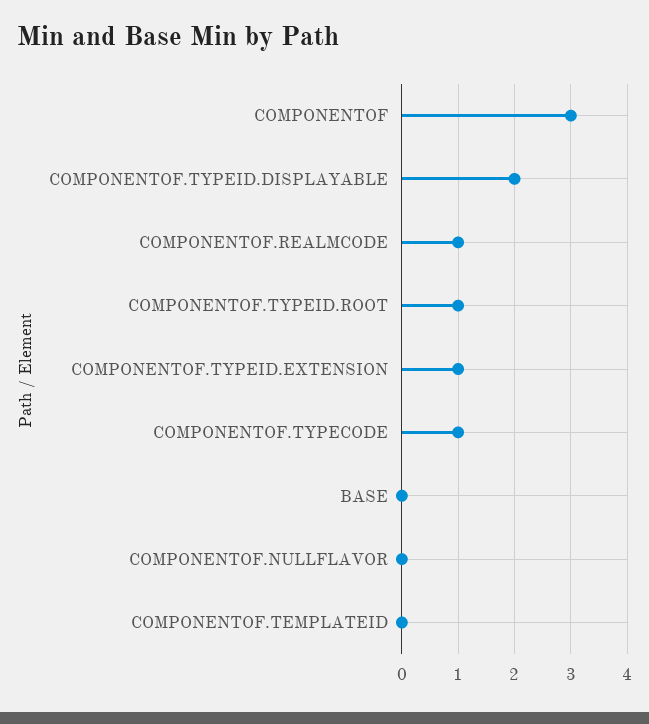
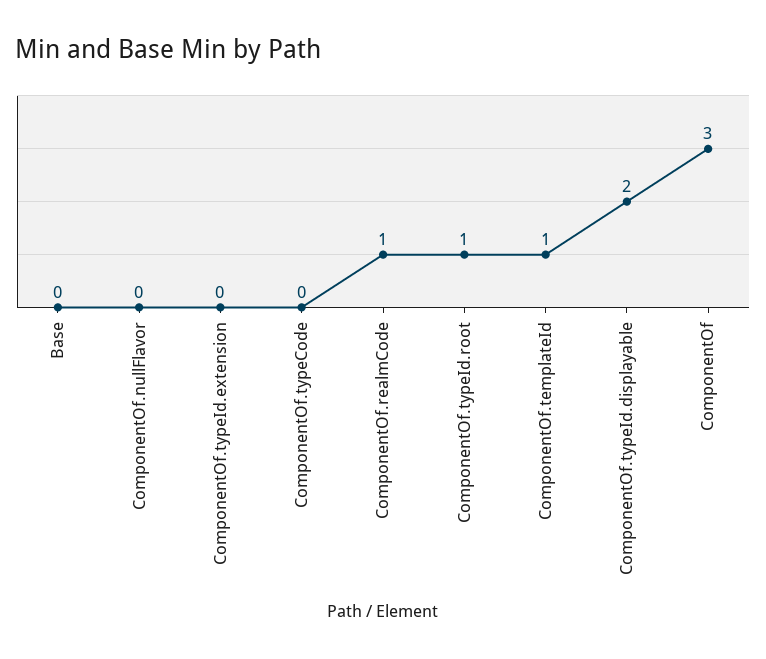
COMPONENTOF.TYPEID.EXTENSION: 1 -> 0
COMPONENTOF.TYPECODE: 1 -> 0
COMPONENTOF.TEMPLATEID: 0 -> 1

